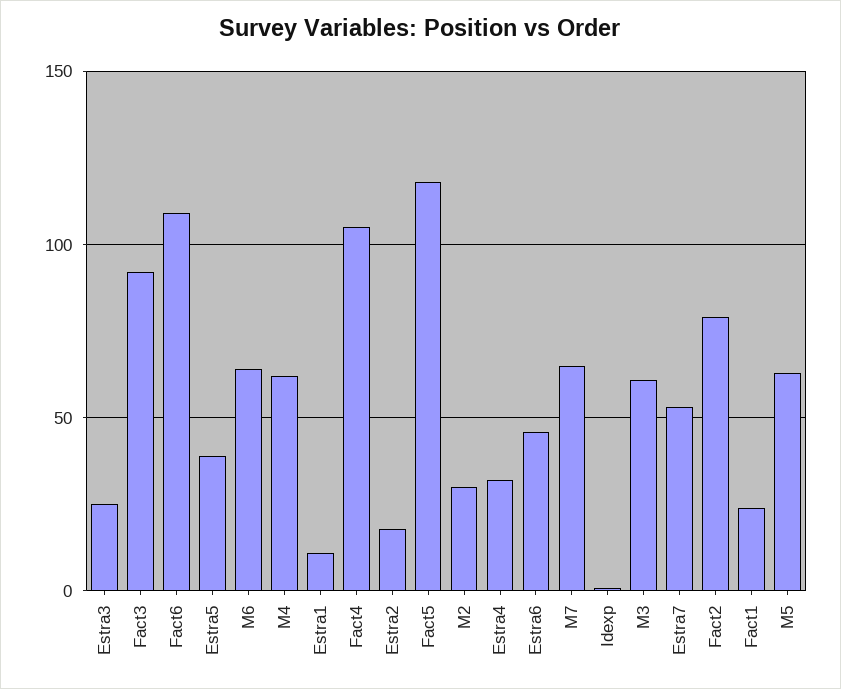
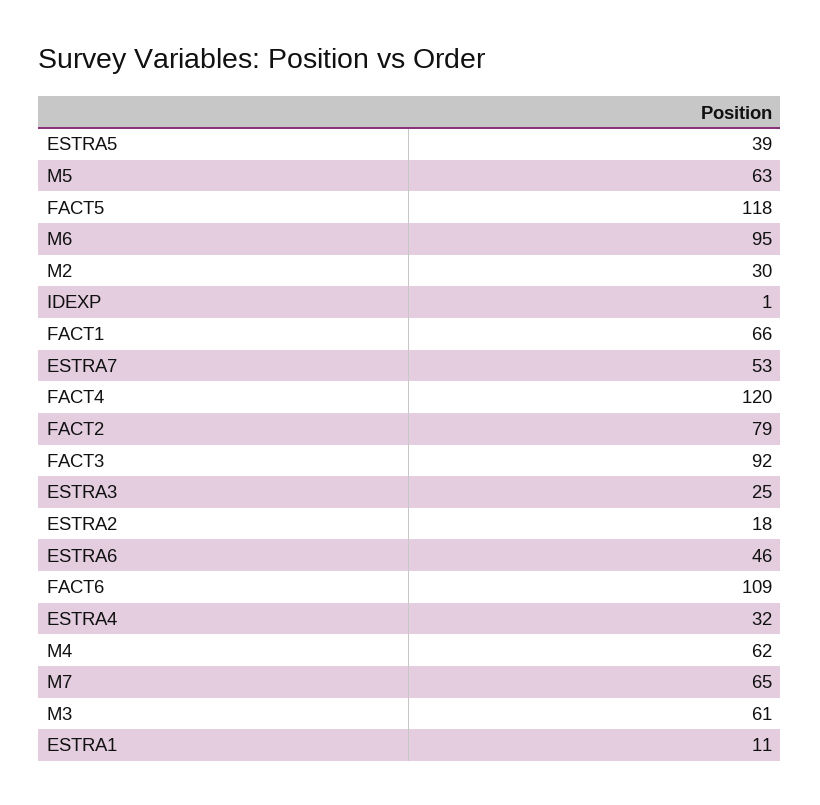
M6: 65 -> 95
Fact4: 105 -> 120
Fact1: 25 -> 66

